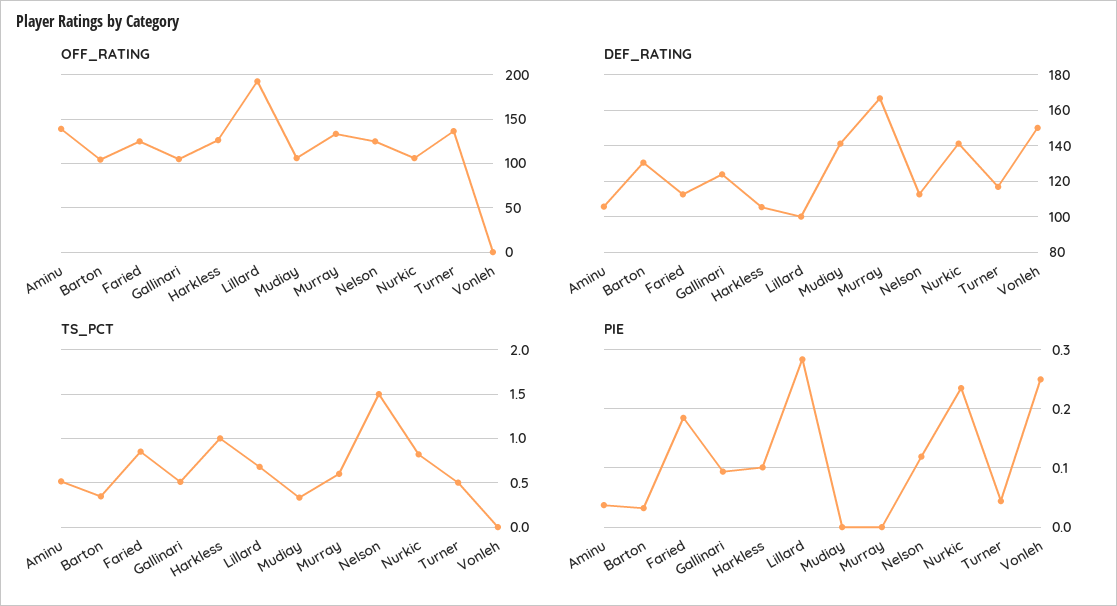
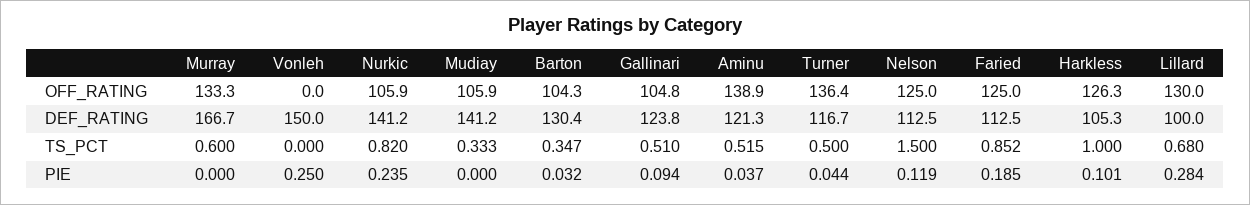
OFF_RATING, Lillard: 190 -> 130
DEF_RATING, Aminu: 105 -> 121.3

